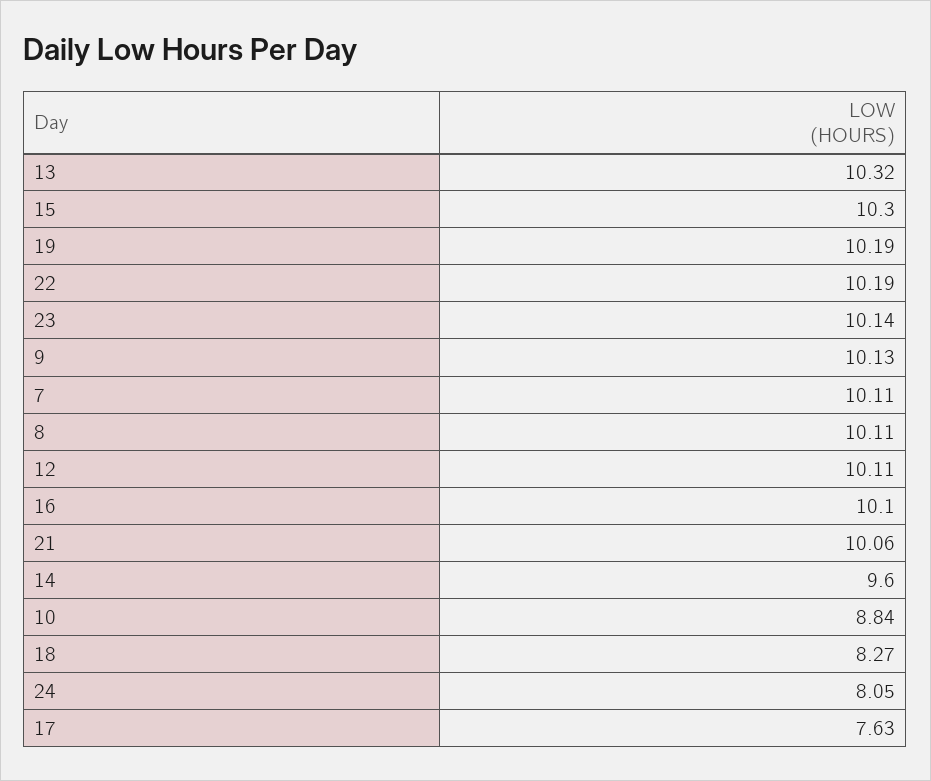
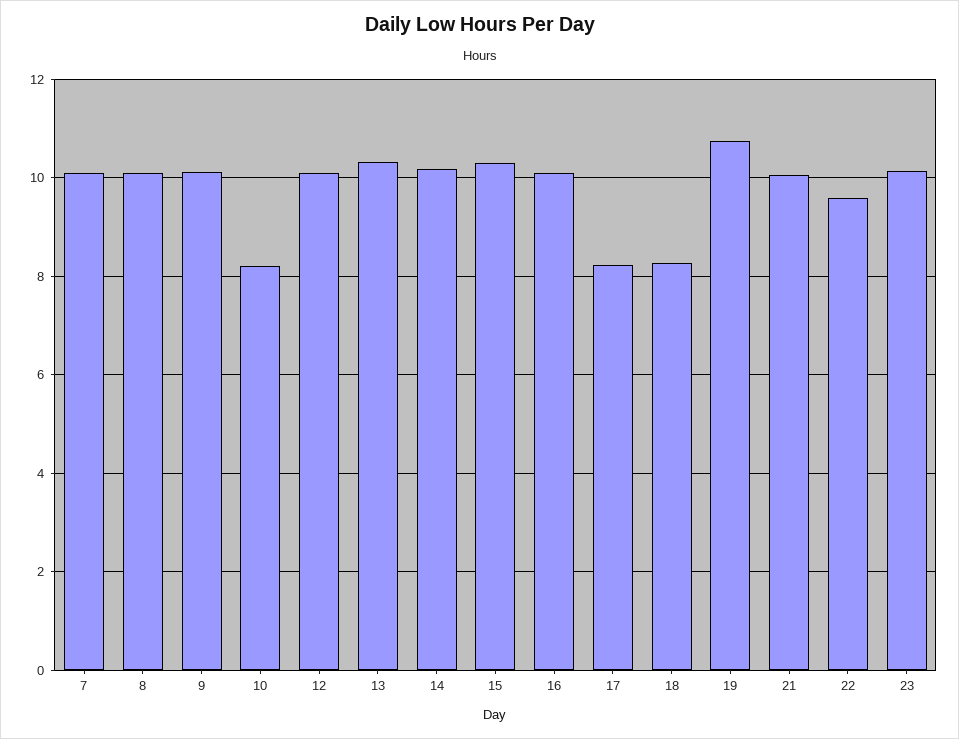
19: 10.19 -> 10.8
22: 10.19 -> 9.6
14: 9.6 -> 10.2
10: 8.84 -> 8.2
24: 8.05 -> none
17: 7.63 -> 8.2

